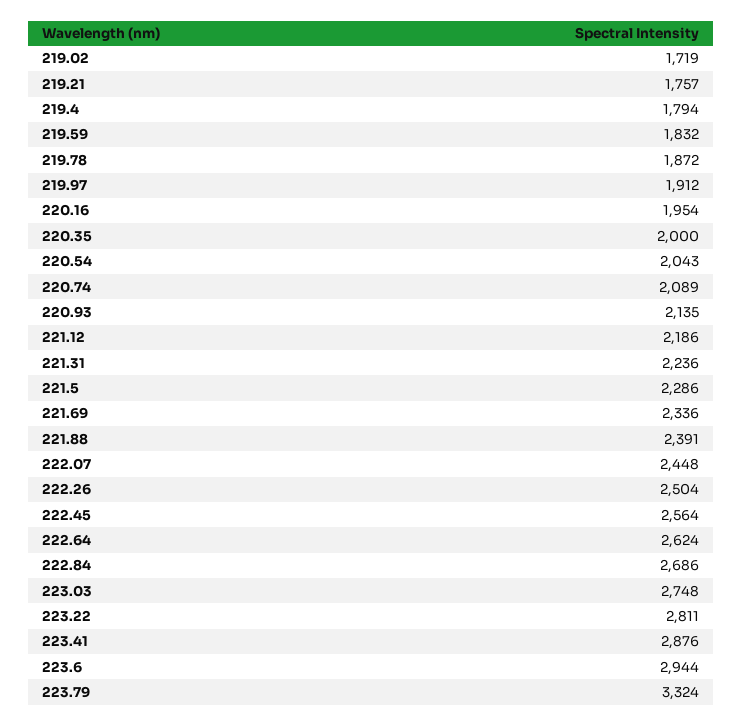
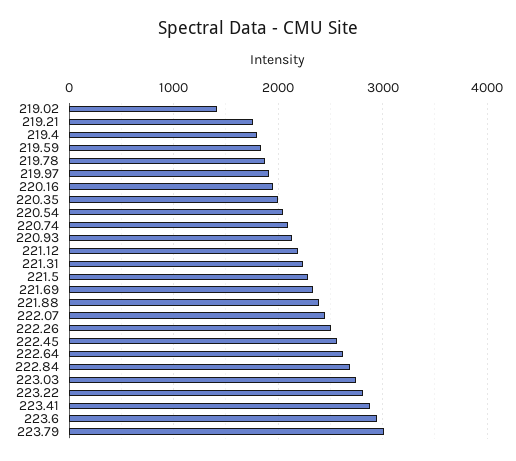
219.02: 1719 -> 1400
223.79: 3324 -> 3000

